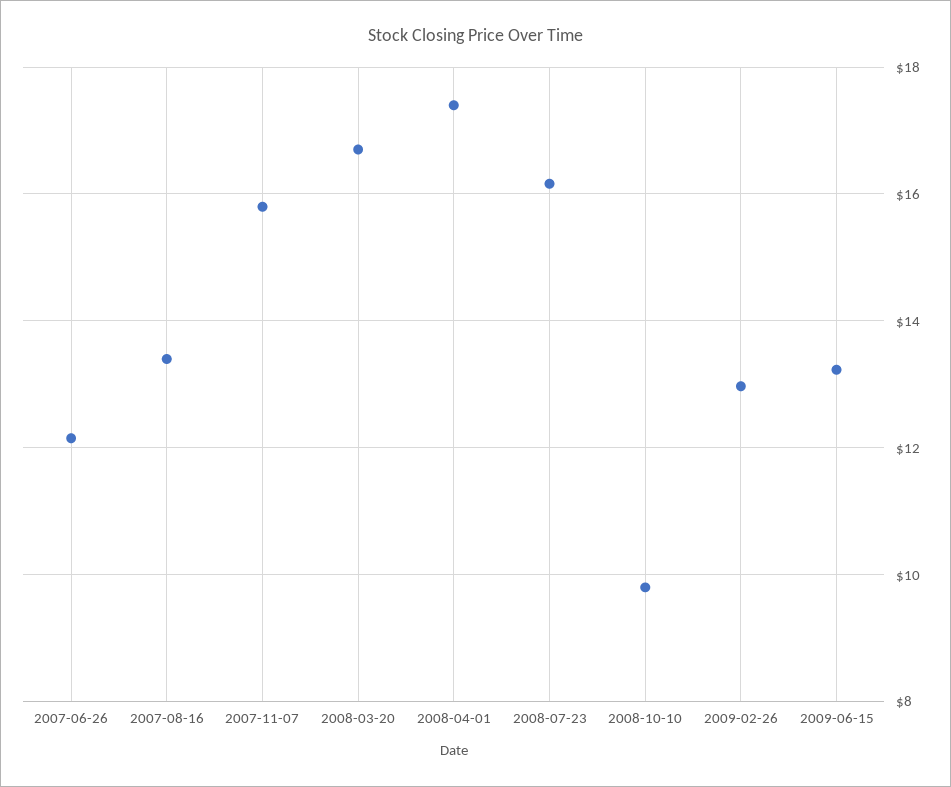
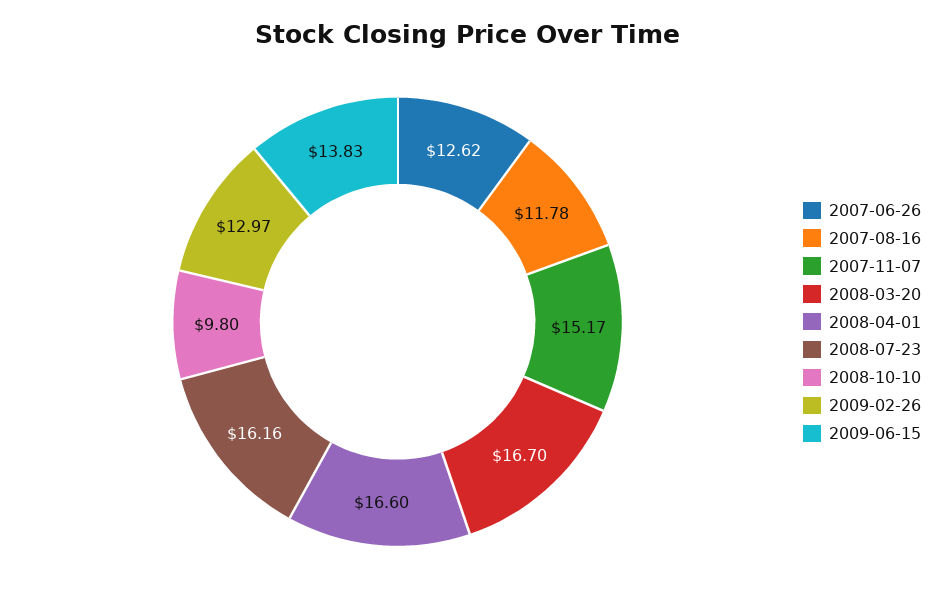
2007-06-26: 12.2 -> 12.62
2007-08-16: 13.4 -> 11.78
2007-11-07: 15.8 -> 15.17
2008-04-01: 17.4 -> 16.6
2009-06-15: 13.2 -> 13.83

